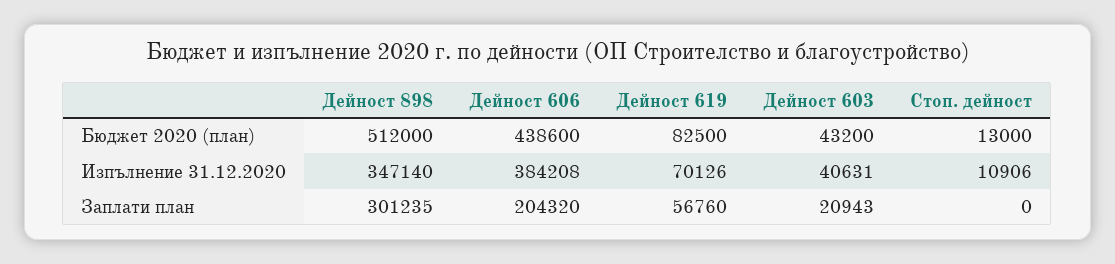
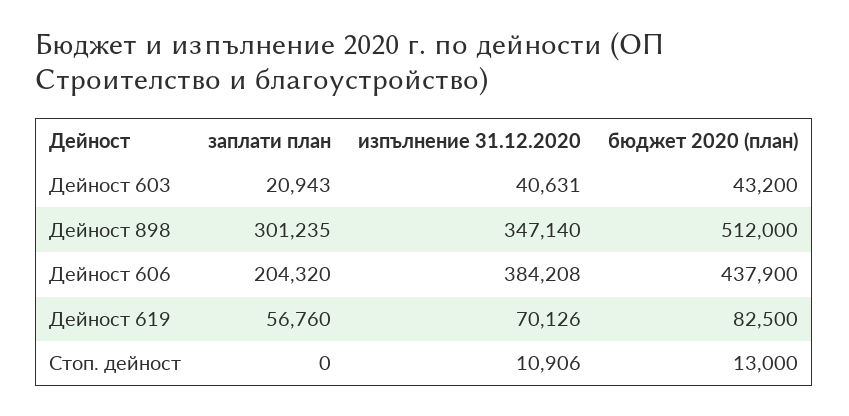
Дейност 606, Бюджет 2020 (план): 438600 -> 437900

